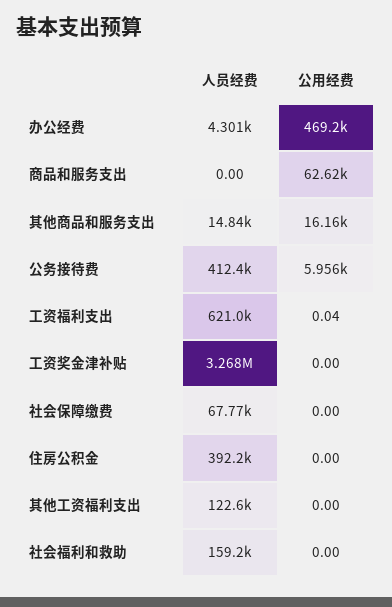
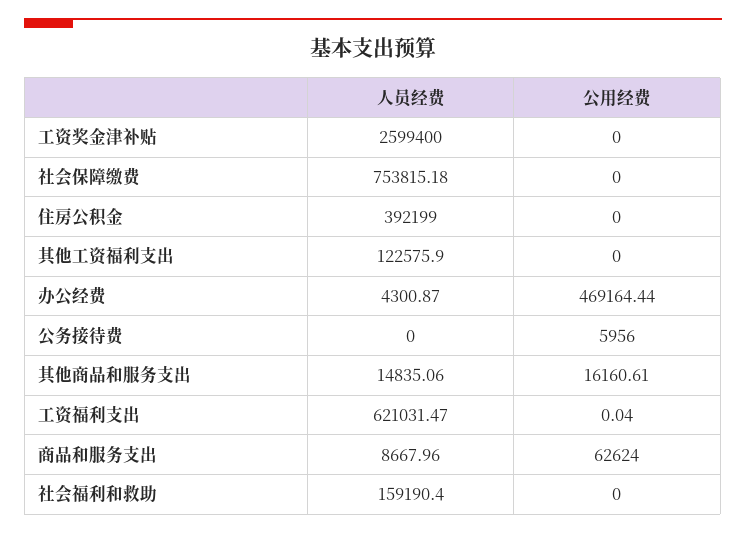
人员经费, 商品和服务支出: 0 -> 8667.96
人员经费, 公务接待费: 412400 -> 0
人员经费, 工资奖金津补贴: 3268000 -> 2599400
人员经费, 社会保障缴费: 67770 -> 753815.18

